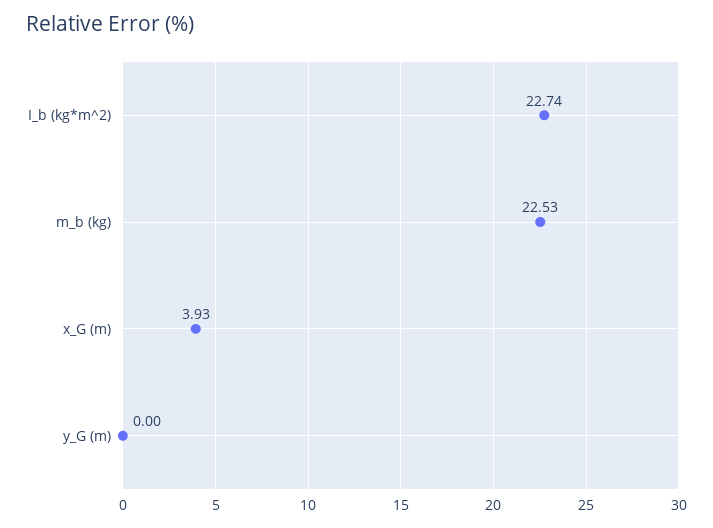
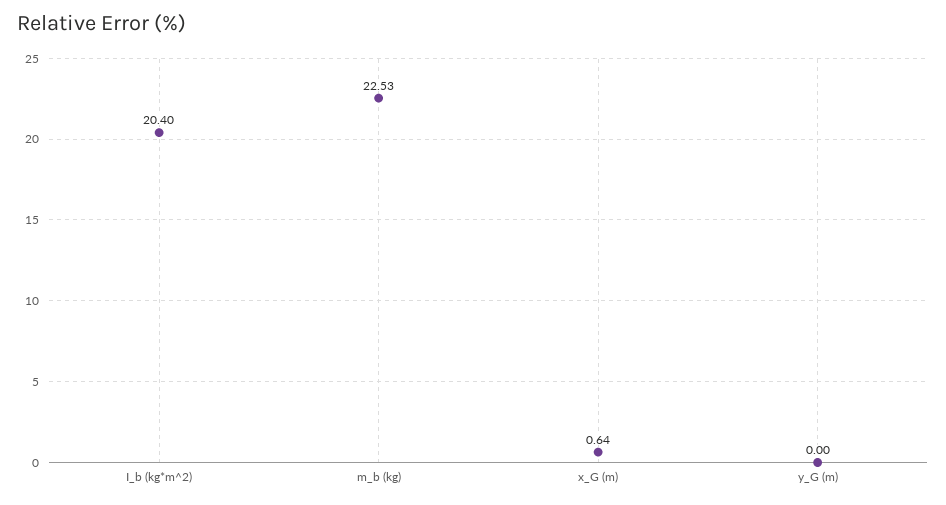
I_b (kg*m^2): 22.74 -> 20.4
x_G (m): 3.93 -> 0.64

